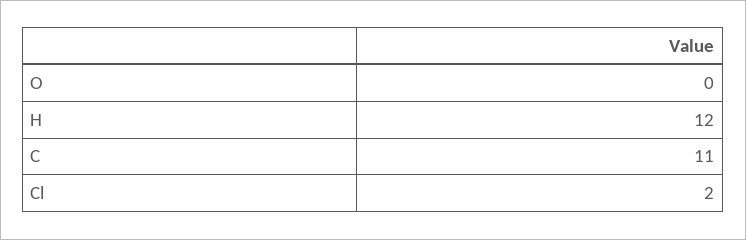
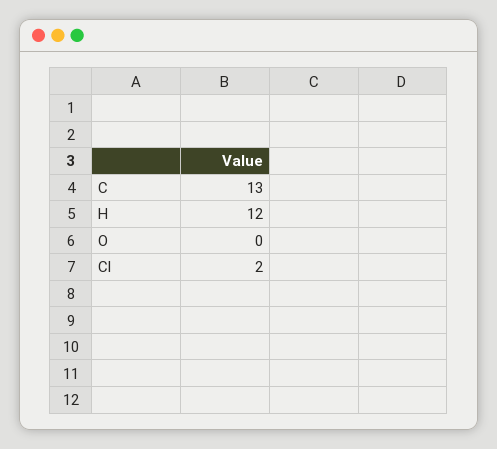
C: 11 -> 13

